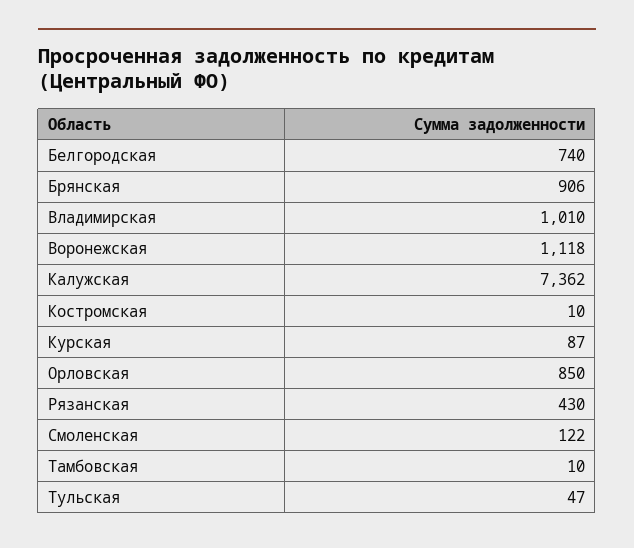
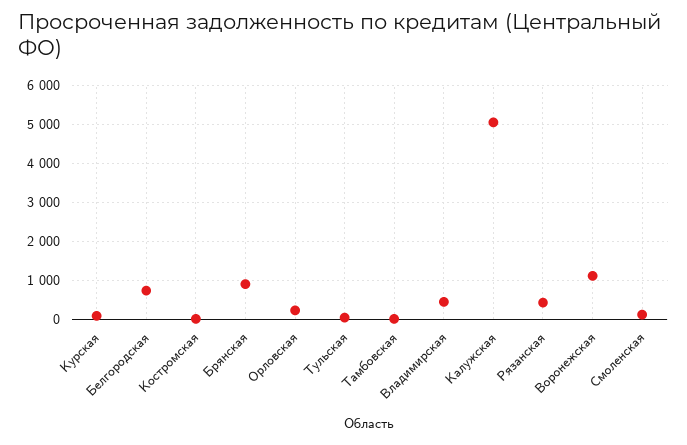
Владимирская: 1010 -> 400
Калужская: 7362 -> 5000
Орловская: 850 -> 200

